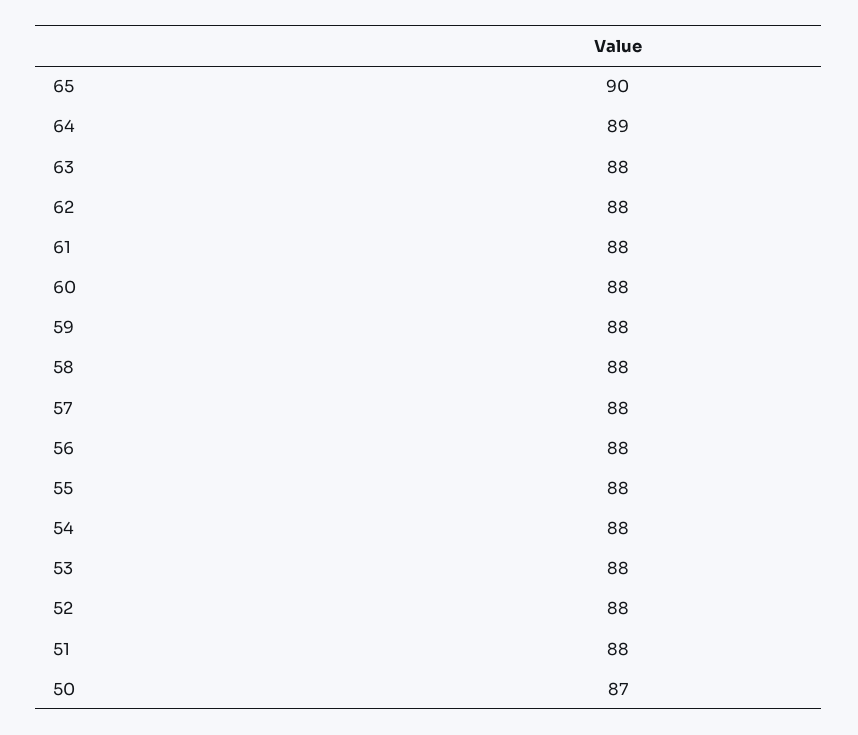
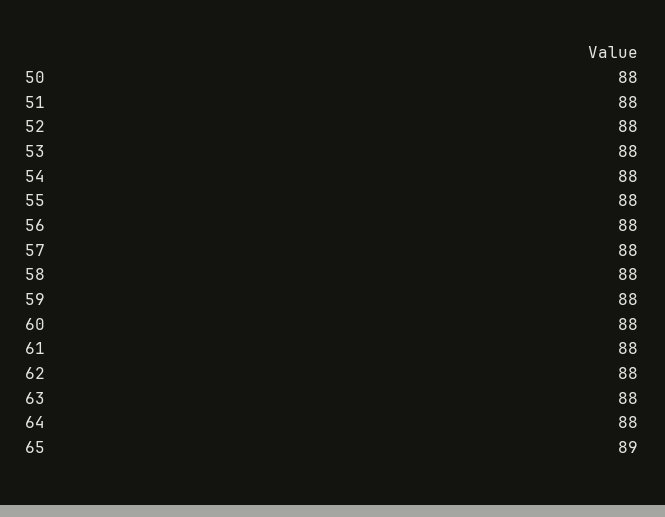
65: 90 -> 89
64: 89 -> 88
50: 87 -> 88

